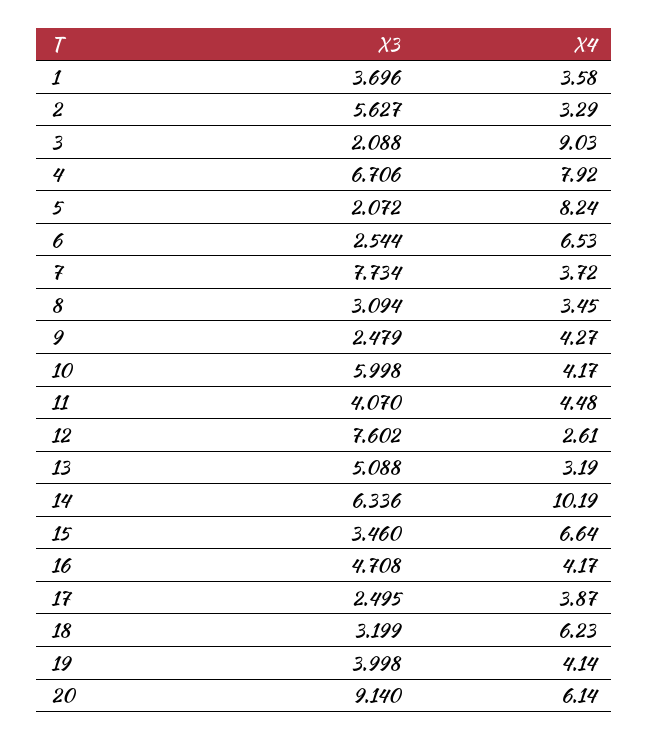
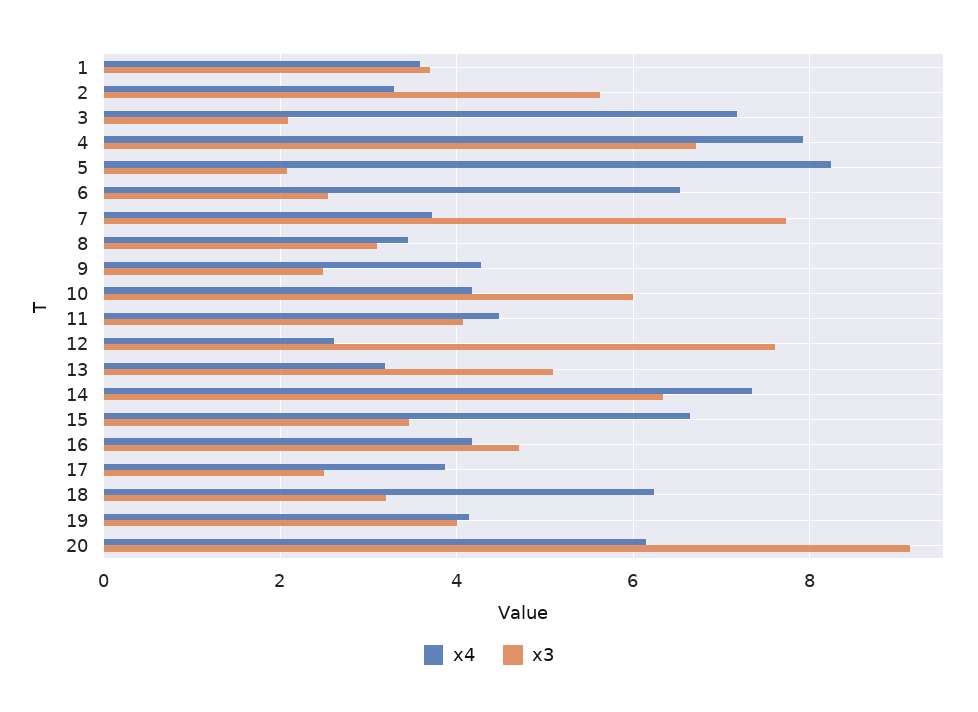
X4, 3: 9.03 -> 7.2
X4, 14: 10.19 -> 7.4

